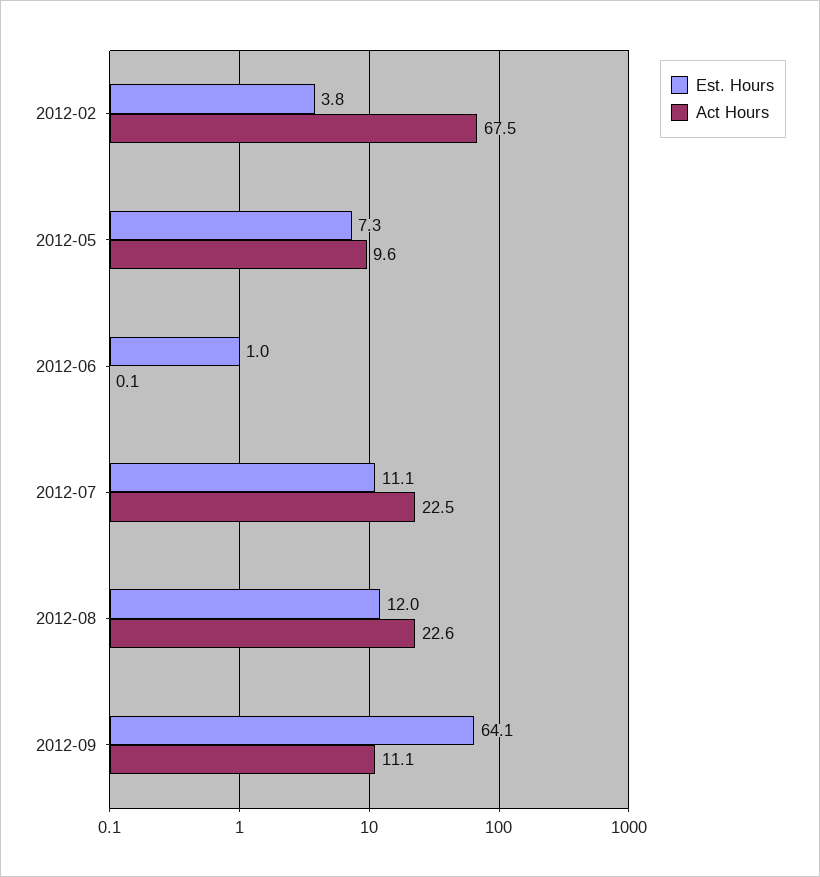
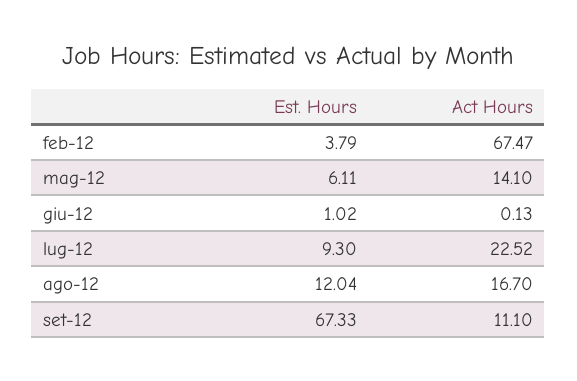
Est. Hours, 2012-05: 7.3 -> 6.11
Act Hours, 2012-05: 9.6 -> 14.1
Est. Hours, 2012-07: 11.1 -> 9.3
Act Hours, 2012-08: 22.6 -> 16.7
Est. Hours, 2012-09: 64.1 -> 67.33

